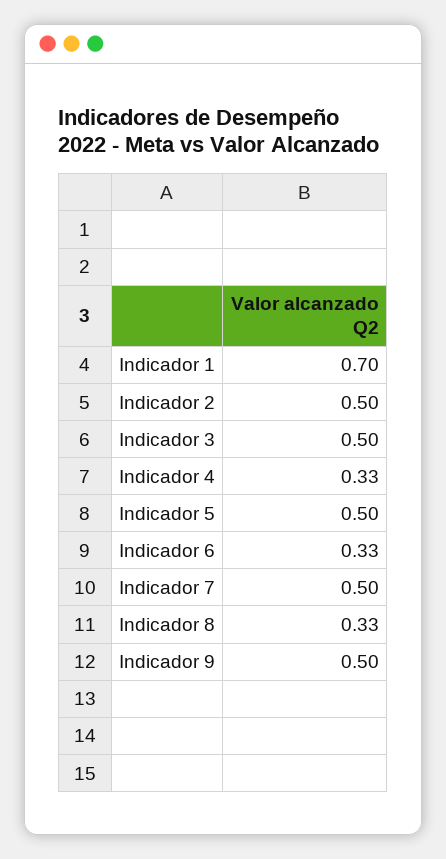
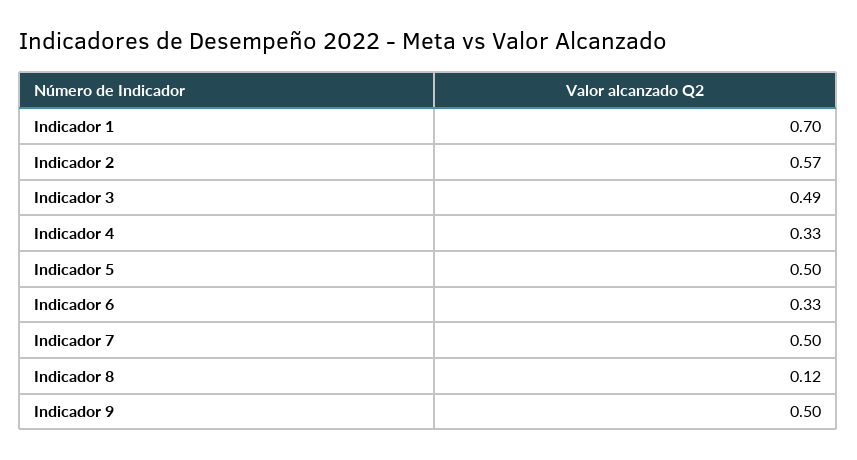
Indicador 2: 0.5 -> 0.57
Indicador 3: 0.5 -> 0.49
Indicador 8: 0.33 -> 0.12

